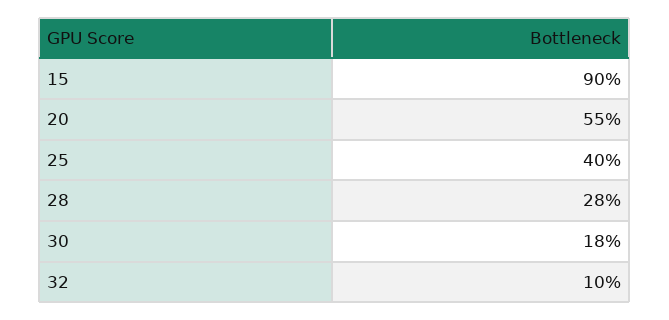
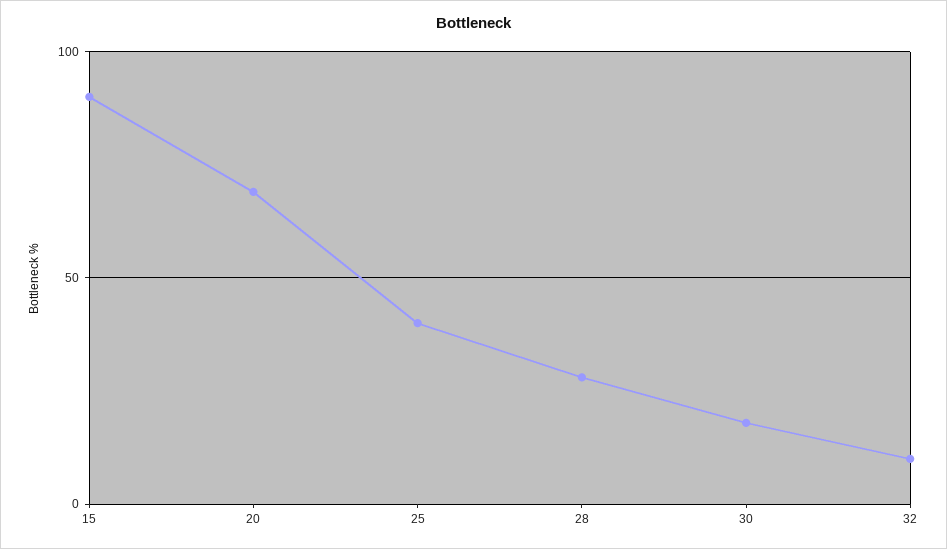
20: 55 -> 70

